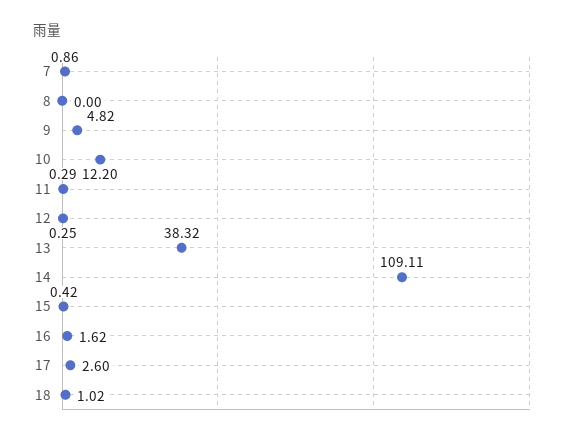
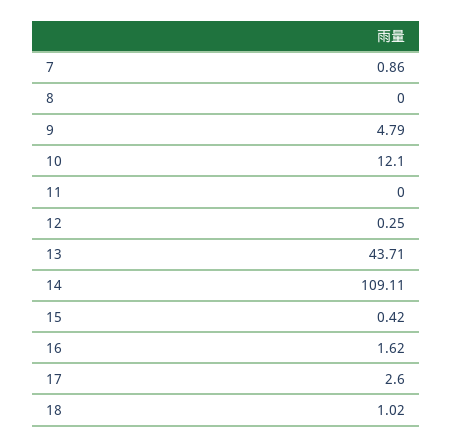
9: 4.82 -> 4.79
10: 12.2 -> 12.1
11: 0.29 -> 0
13: 38.32 -> 43.71

